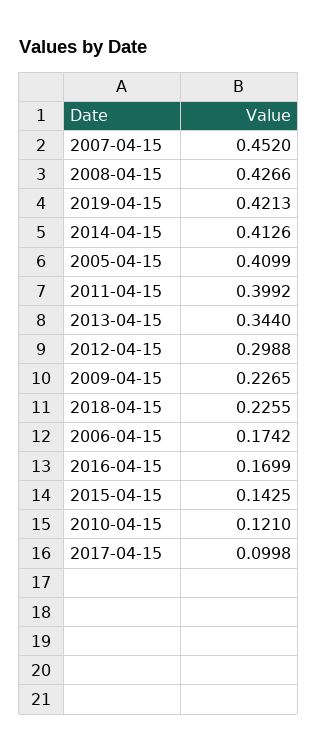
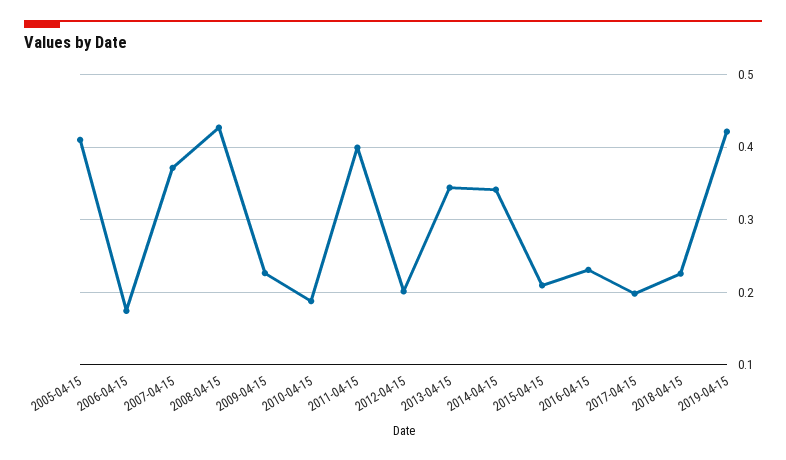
2007-04-15: 0.452 -> 0.37
2014-04-15: 0.4126 -> 0.34
2012-04-15: 0.2988 -> 0.2
2016-04-15: 0.1699 -> 0.23
2015-04-15: 0.1425 -> 0.21
2010-04-15: 0.121 -> 0.19
2017-04-15: 0.0998 -> 0.2

